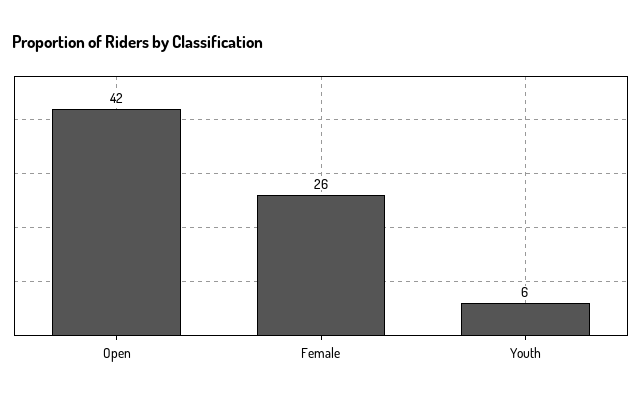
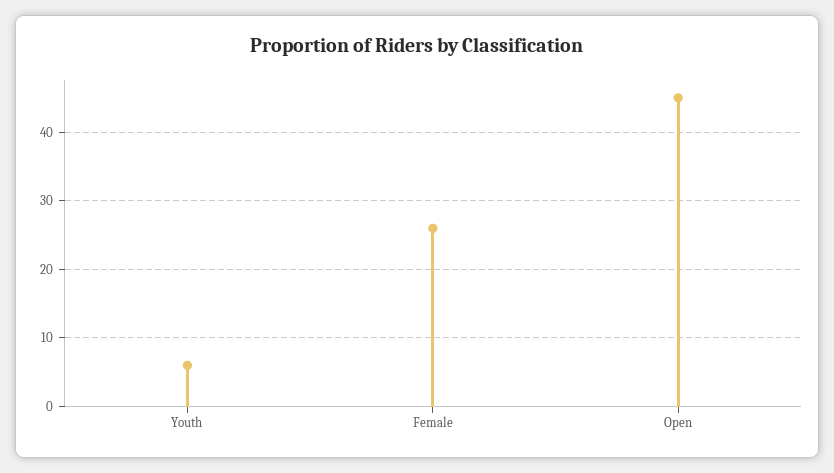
Open: 42 -> 45

